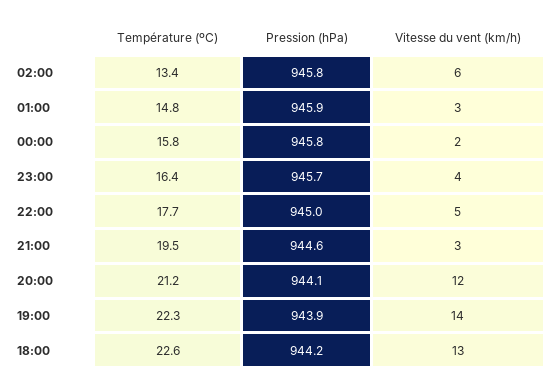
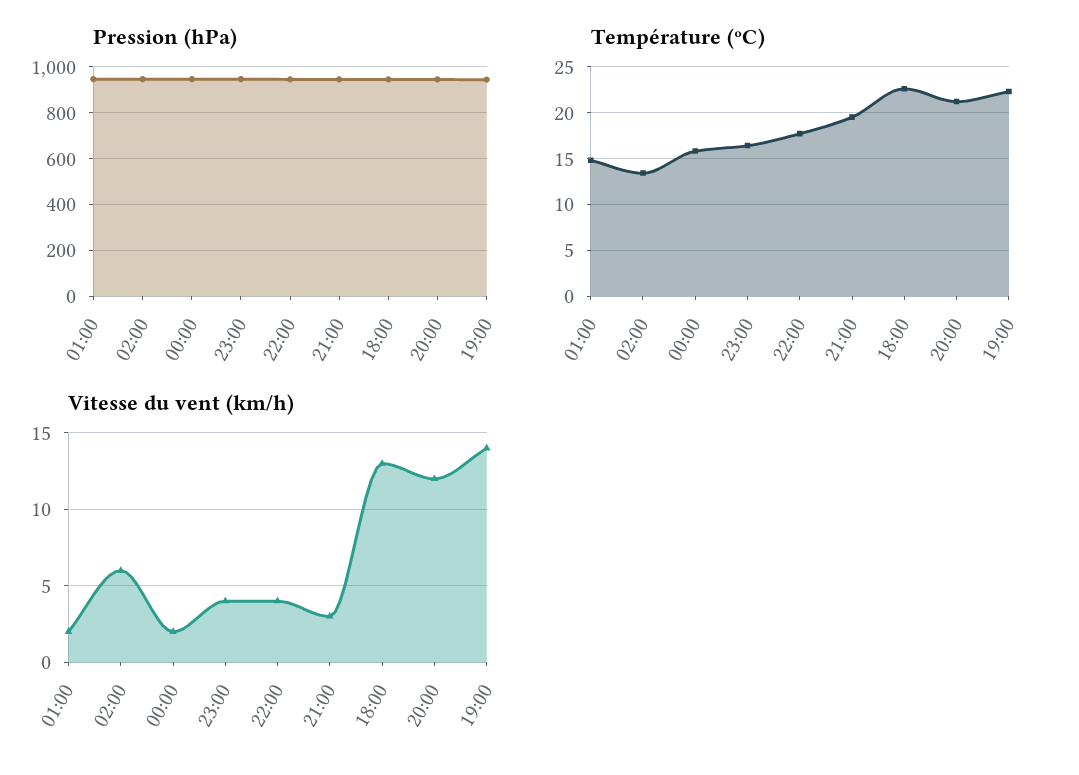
Vitesse du vent (km/h), 01:00: 3 -> 2
Vitesse du vent (km/h), 22:00: 5 -> 4

